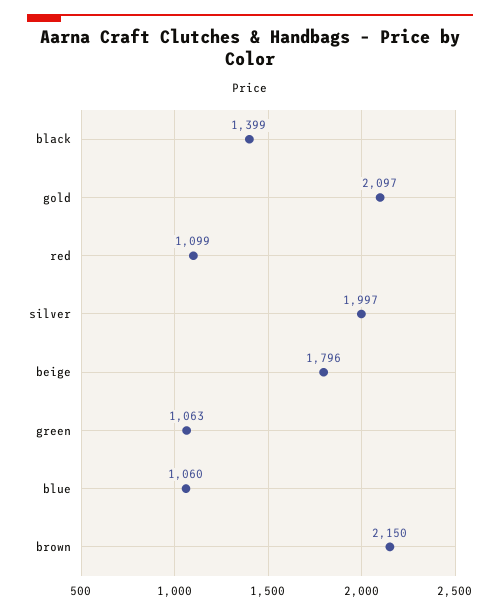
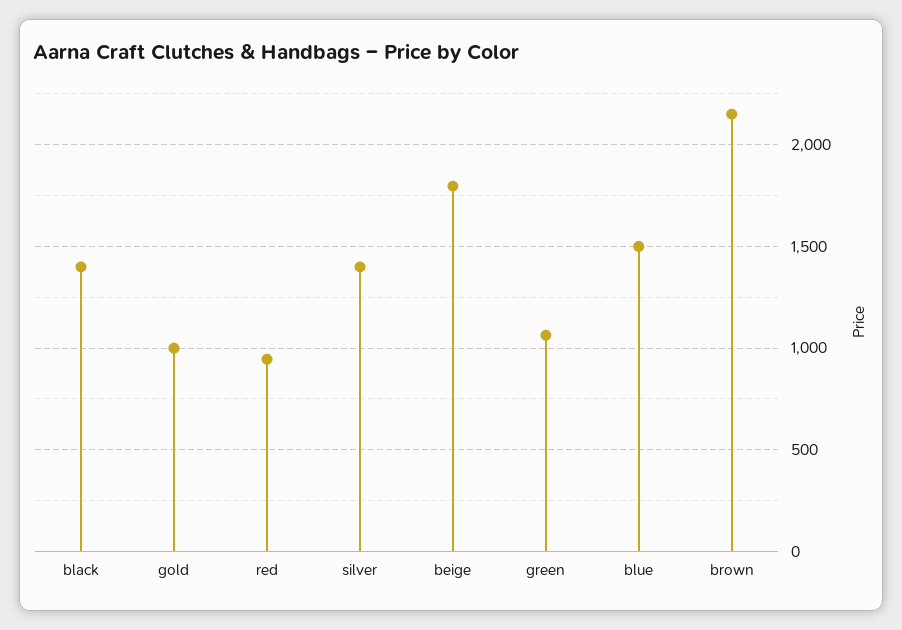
gold: 2097 -> 1000
red: 1099 -> 950
silver: 1997 -> 1400
blue: 1060 -> 1500

